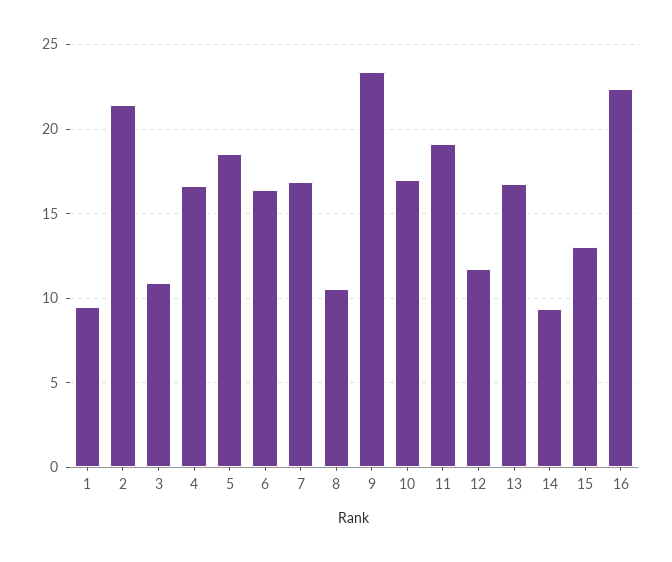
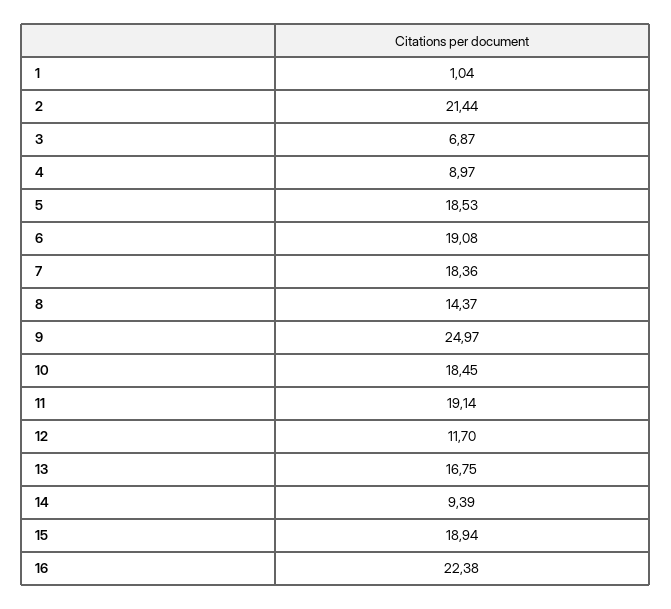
1: 9.5 -> 1.04
3: 11 -> 6.87
4: 16.5 -> 8.97
6: 16.5 -> 19.08
7: 17 -> 18.36
8: 10.5 -> 14.37
9: 23.5 -> 24.97
10: 17 -> 18.45
15: 13 -> 18.94

